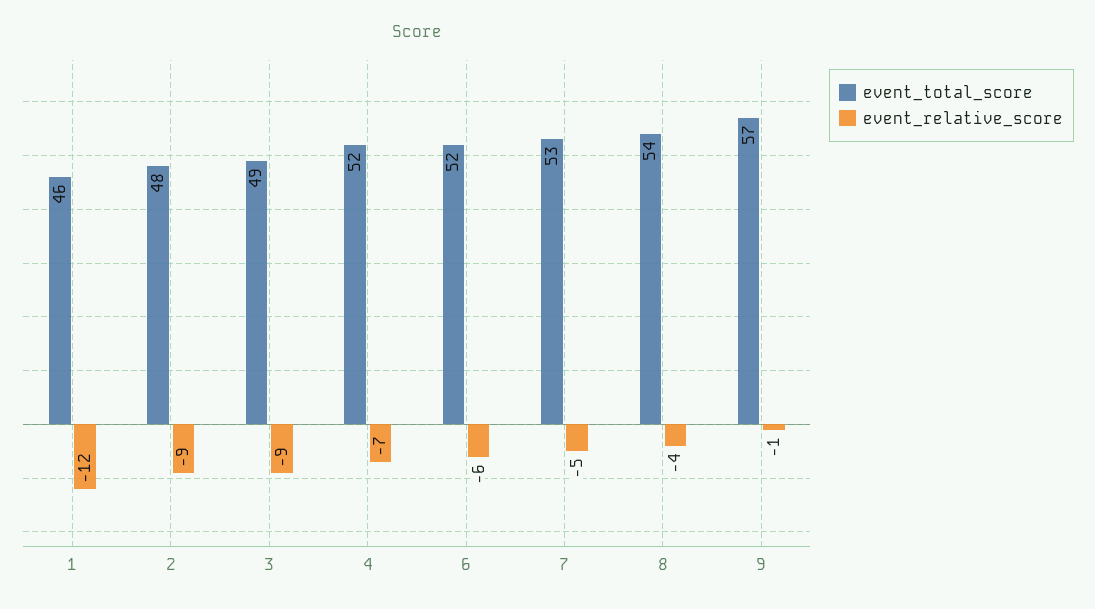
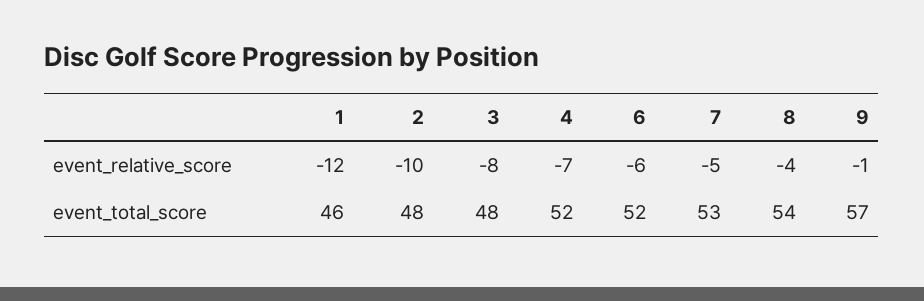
event_relative_score, 2: -9 -> -10
event_total_score, 3: 49 -> 48
event_relative_score, 3: -9 -> -8

